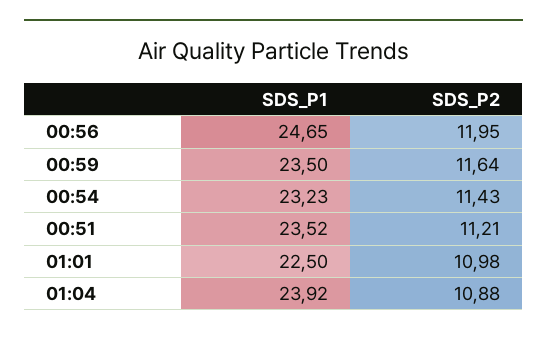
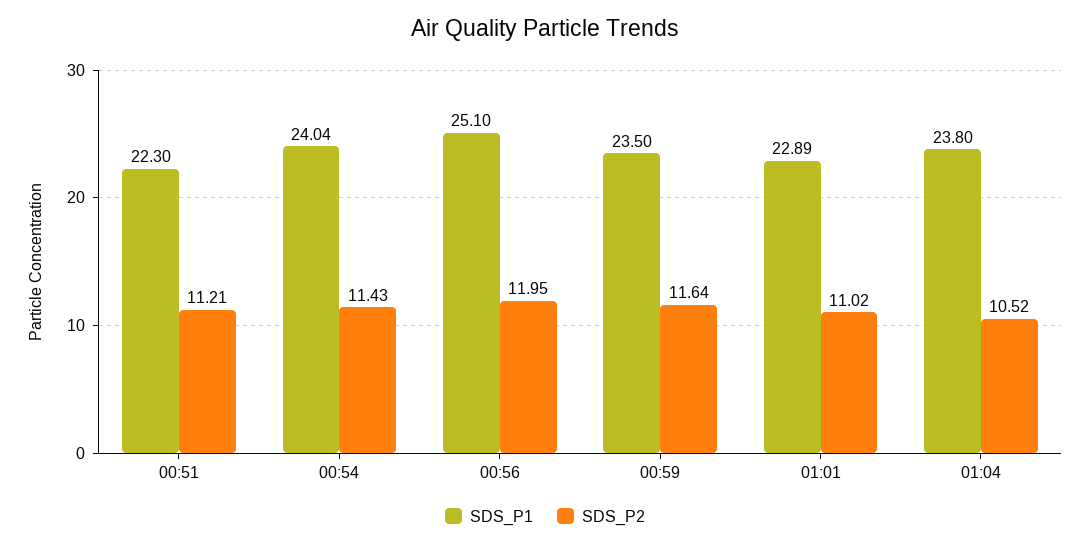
SDS_P1, 00:56: 24.65 -> 25.1
SDS_P1, 00:54: 23.23 -> 24.04
SDS_P1, 00:51: 23.52 -> 22.3
SDS_P1, 01:01: 22.5 -> 22.89
SDS_P2, 01:01: 10.98 -> 11.02
SDS_P1, 01:04: 23.92 -> 23.8
SDS_P2, 01:04: 10.88 -> 10.52

